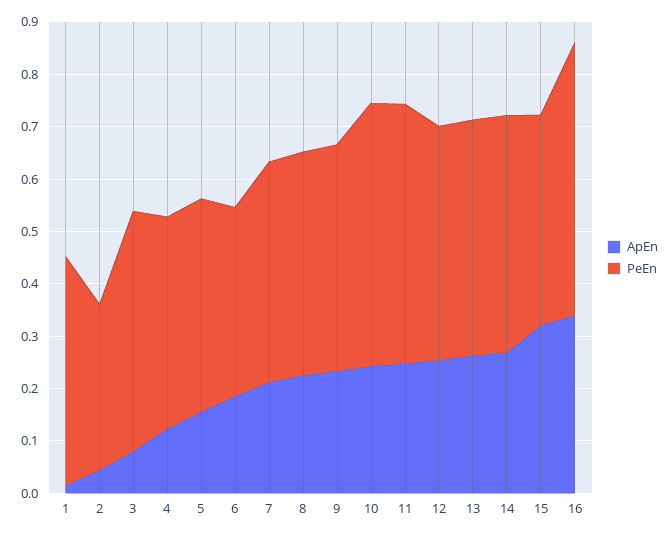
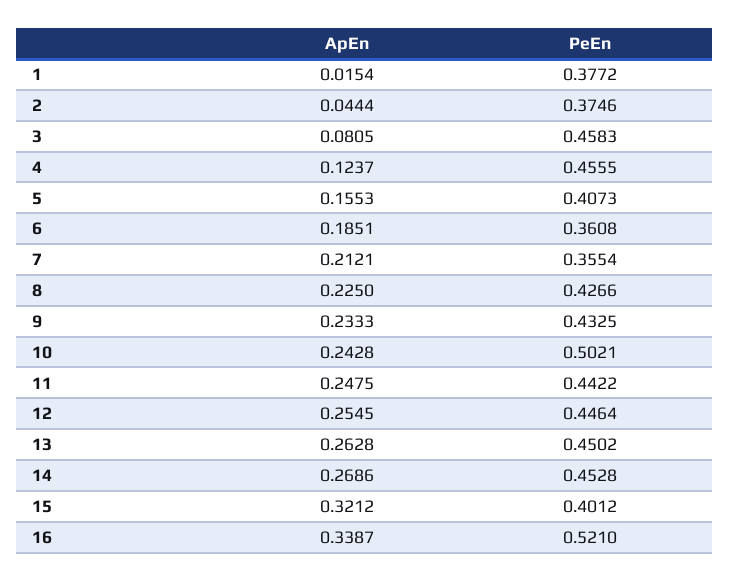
PeEn, 1: 0.44 -> 0.3772
PeEn, 2: 0.32 -> 0.3746
PeEn, 4: 0.4 -> 0.4555
PeEn, 7: 0.42 -> 0.3554
PeEn, 11: 0.5 -> 0.4422

